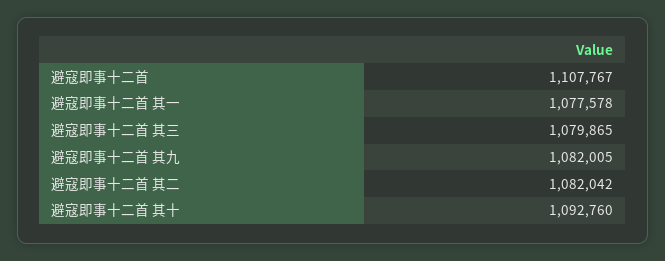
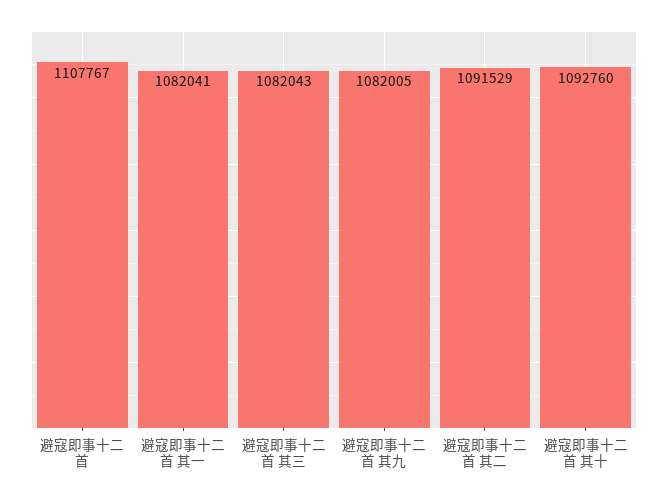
避寇即事十二首 其一: 1077578 -> 1082041
避寇即事十二首 其三: 1079865 -> 1082043
避寇即事十二首 其二: 1082042 -> 1091529

